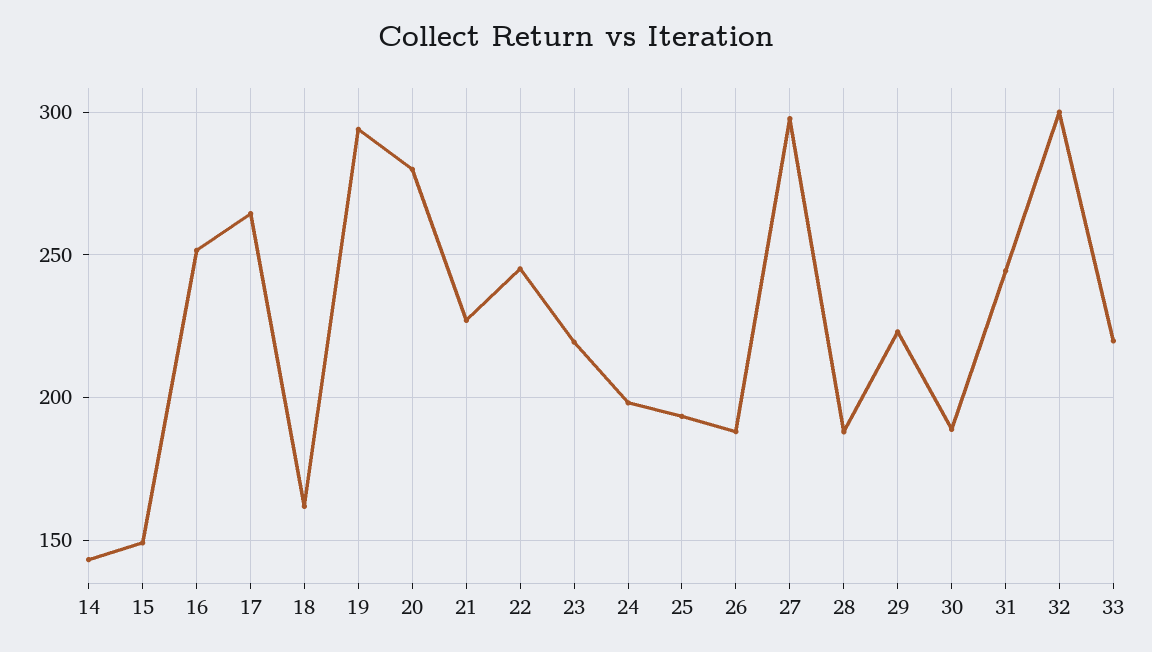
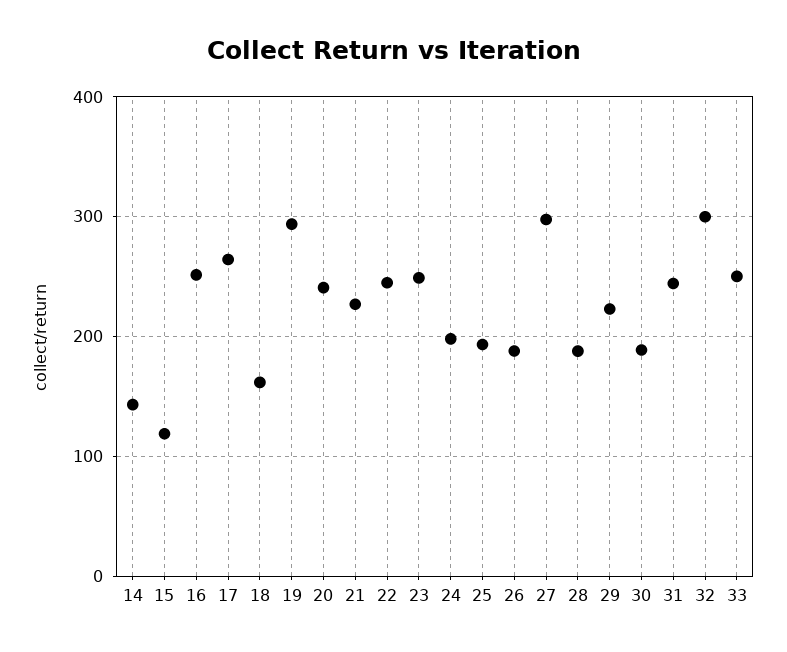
15: 150 -> 120
20: 280 -> 240
23: 220 -> 250
33: 220 -> 250

